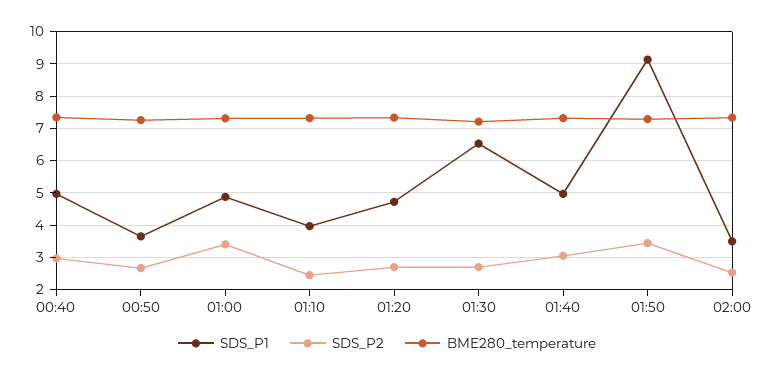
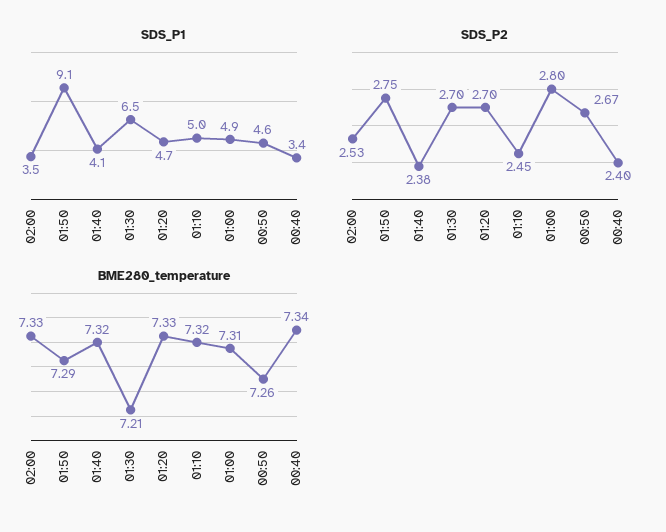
SDS_P1, 00:40: 5 -> 3.4
SDS_P2, 00:40: 3 -> 2.4
SDS_P1, 00:50: 3.6 -> 4.6
SDS_P2, 01:00: 3.4 -> 2.8
SDS_P1, 01:10: 4 -> 5
SDS_P1, 01:40: 5 -> 4.1
SDS_P2, 01:40: 3 -> 2.38
SDS_P2, 01:50: 3.4 -> 2.75

